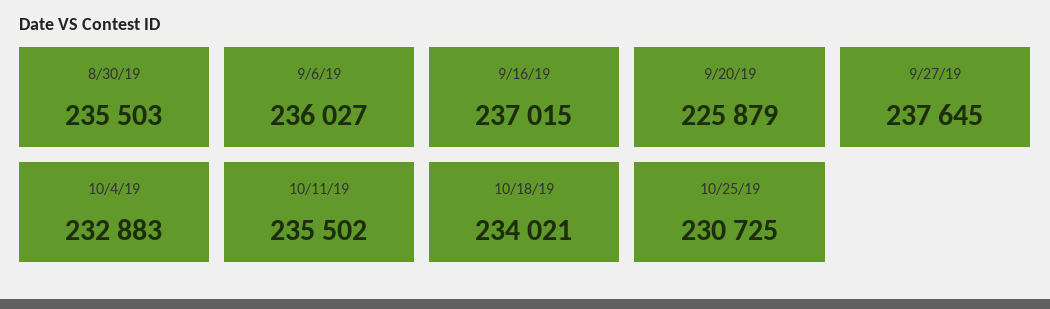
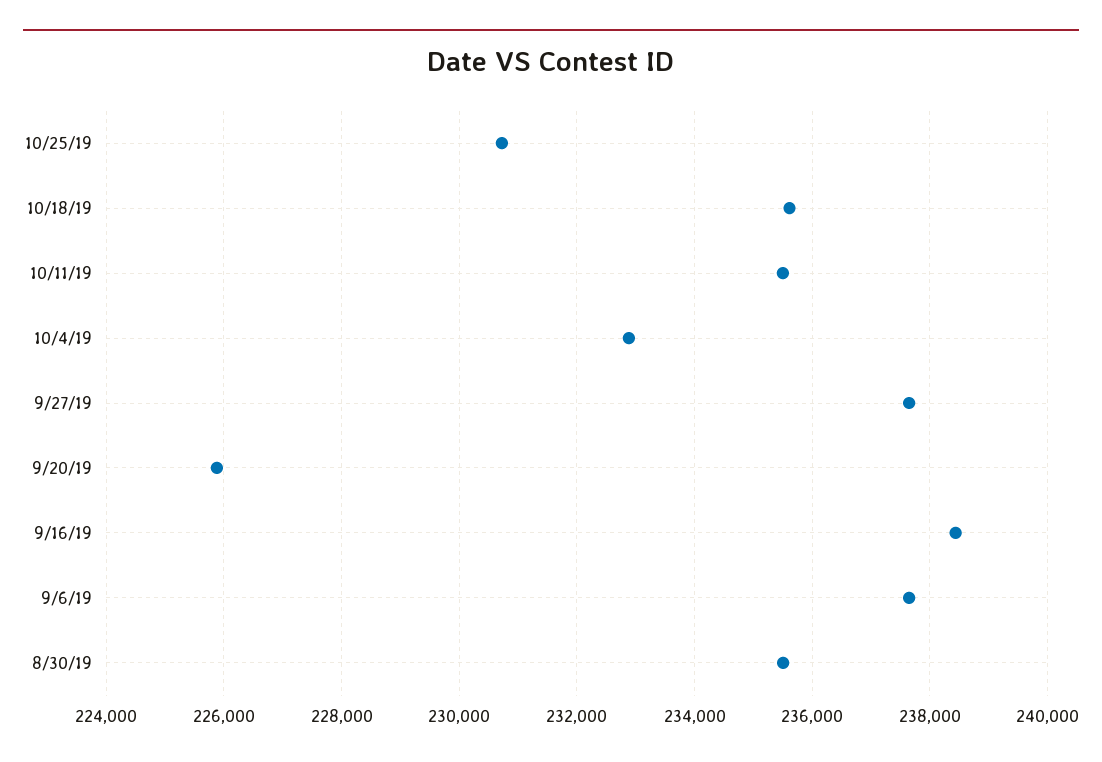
9/6/19: 236027 -> 237600
9/16/19: 237015 -> 238400
10/18/19: 234021 -> 235600

